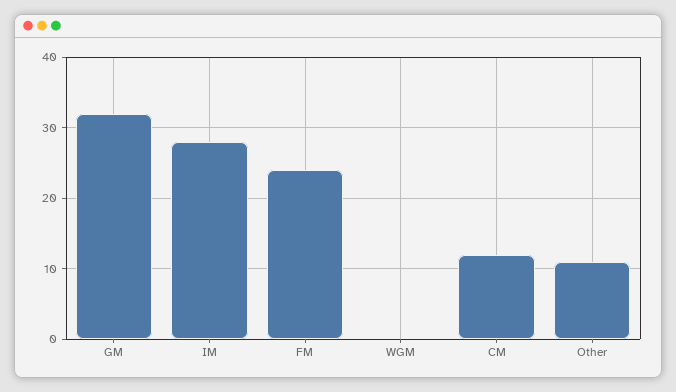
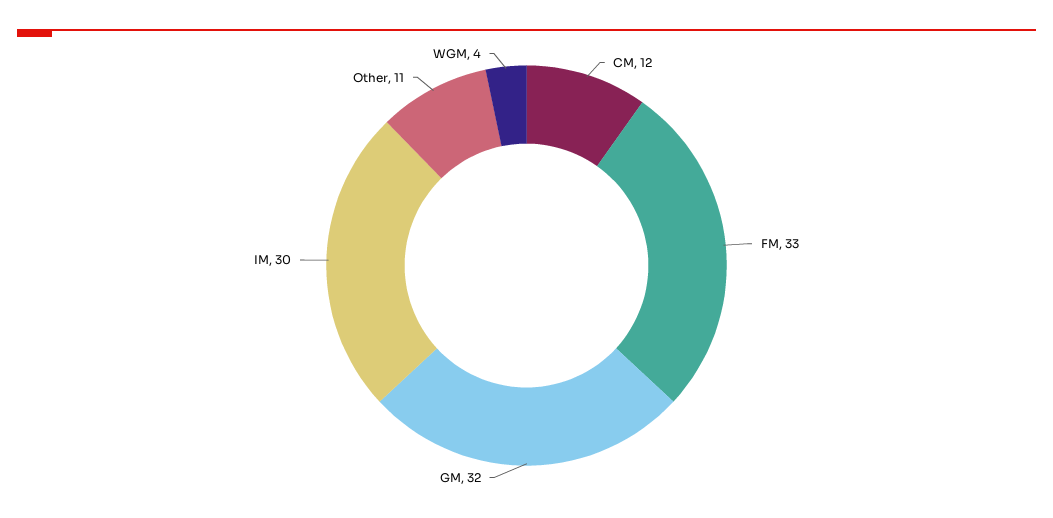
IM: 28 -> 30
FM: 24 -> 33
WGM: 0 -> 4

